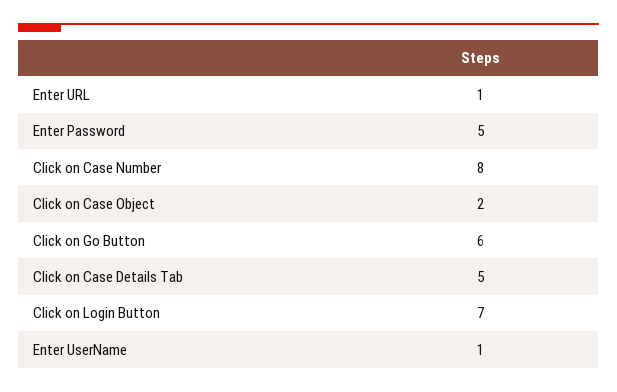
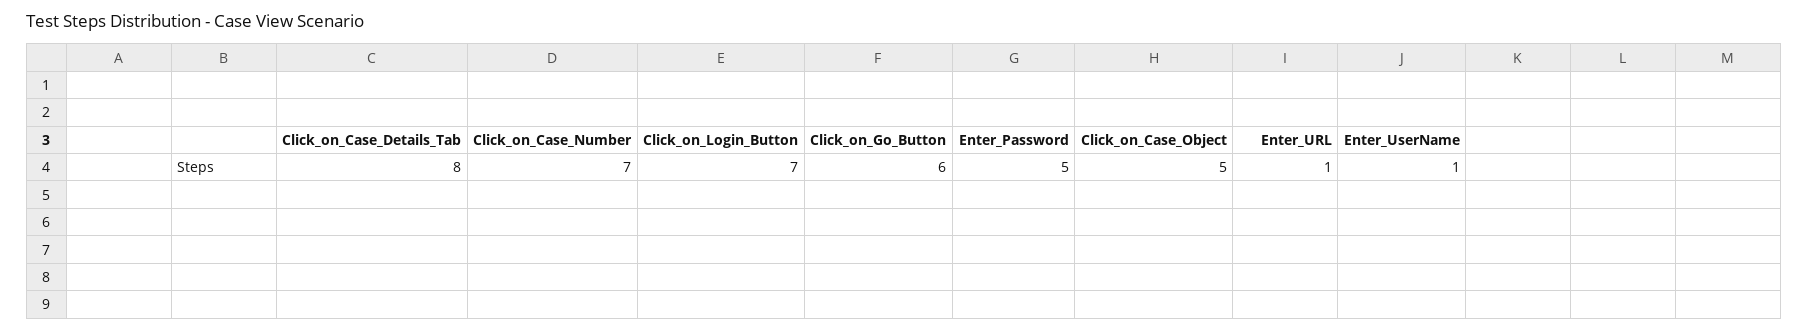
Click on Case Number: 8 -> 7
Click on Case Object: 2 -> 5
Click on Case Details Tab: 5 -> 8

